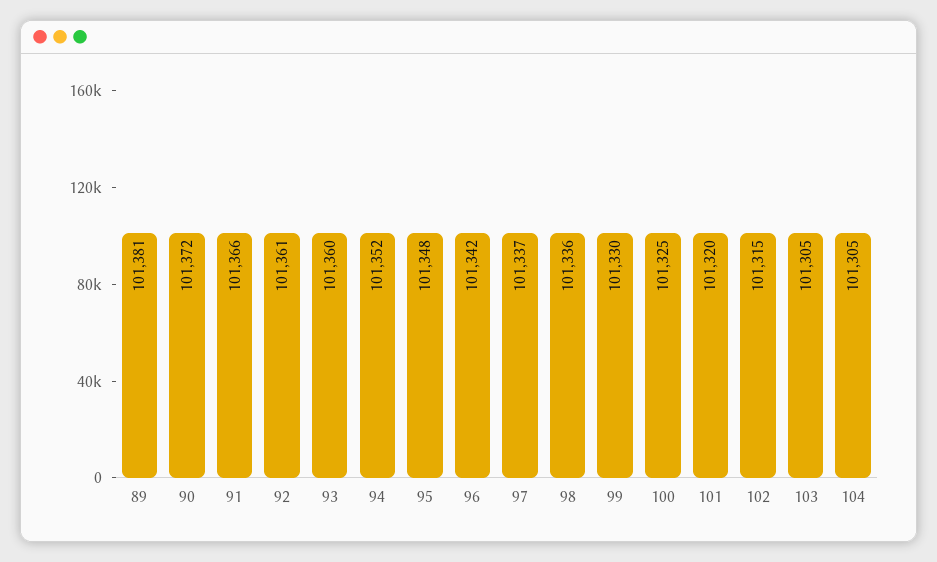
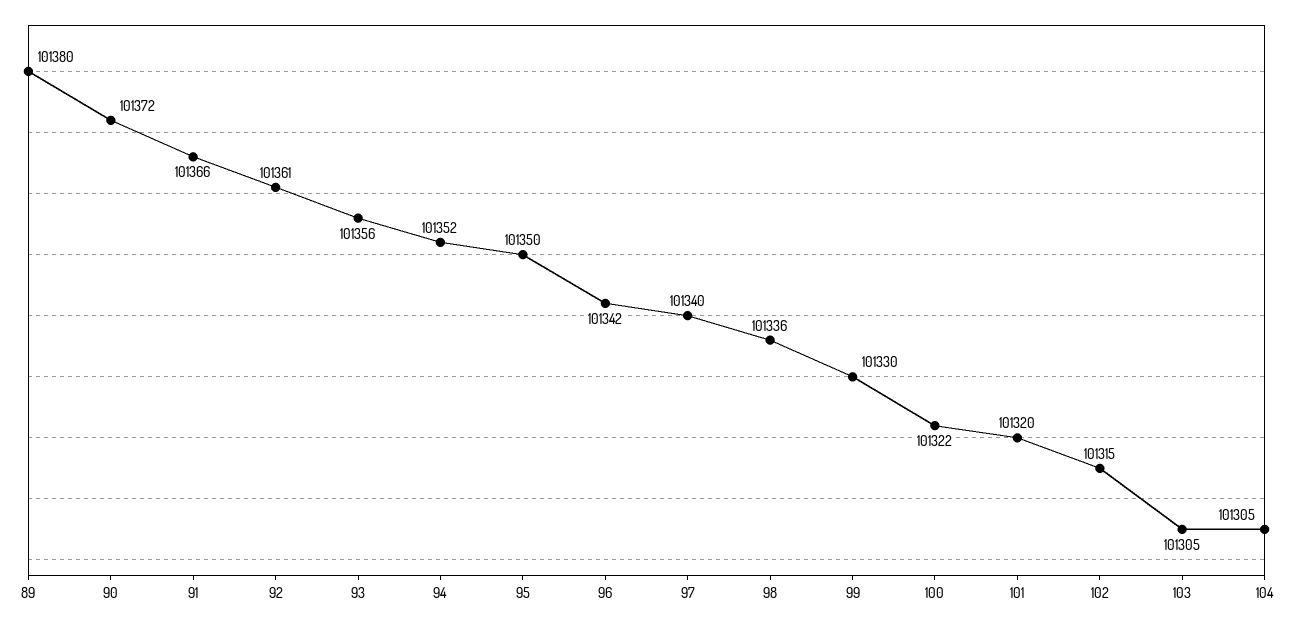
89: 101381 -> 101380
93: 101360 -> 101356
95: 101348 -> 101350
97: 101337 -> 101340
100: 101325 -> 101322

